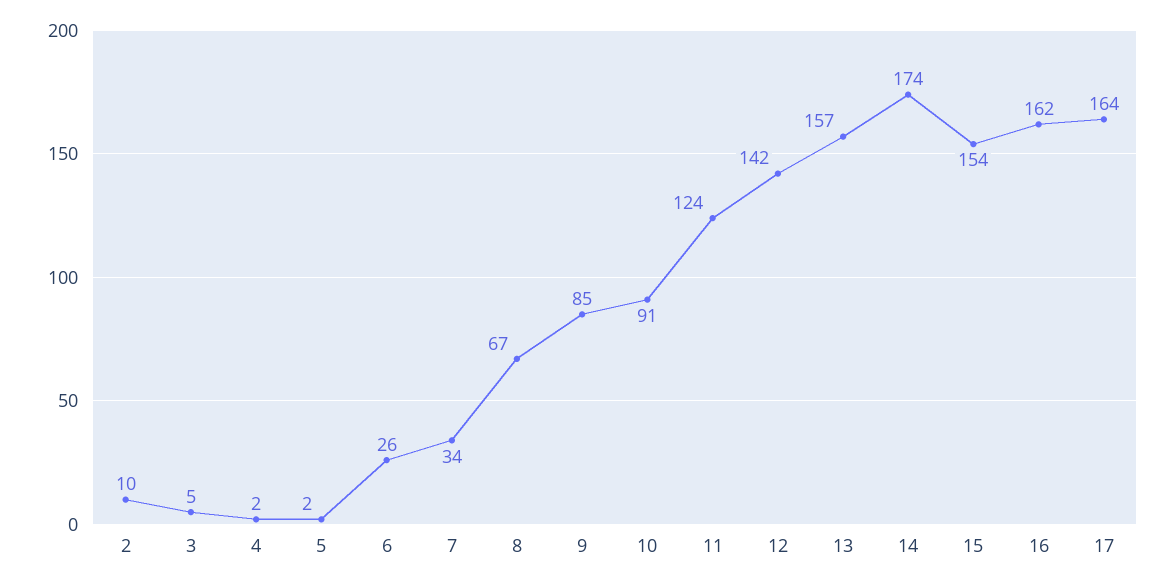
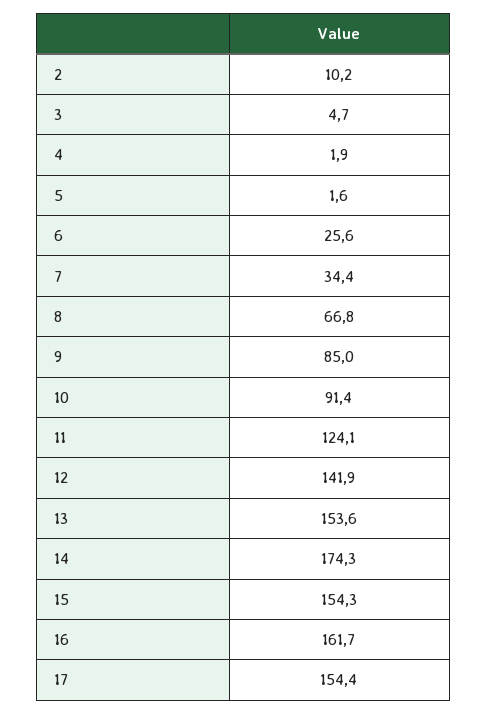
13: 157 -> 153.6
17: 164 -> 154.4

